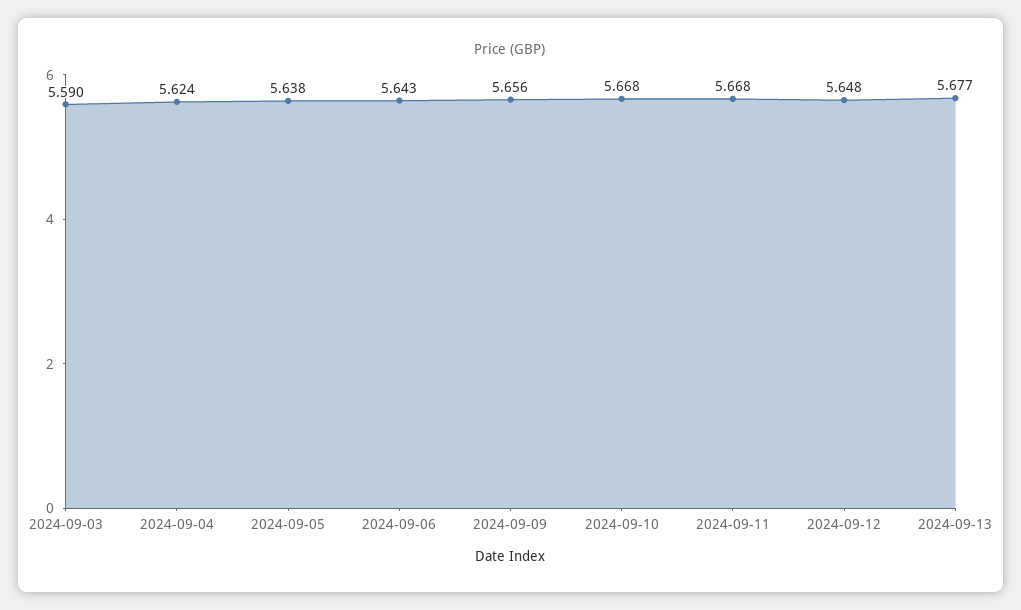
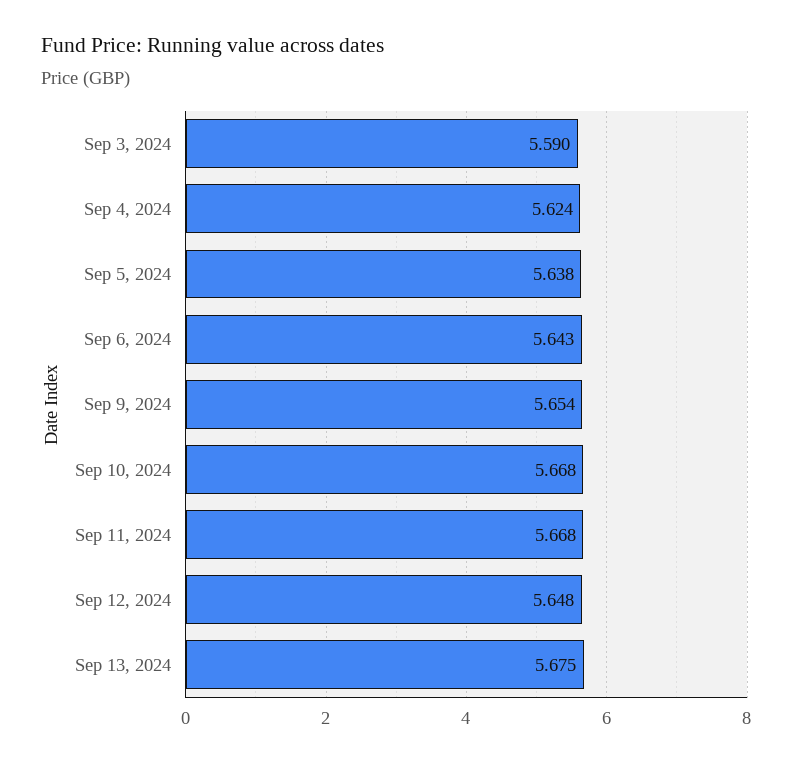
2024-09-09: 5.656 -> 5.654
2024-09-13: 5.677 -> 5.675

